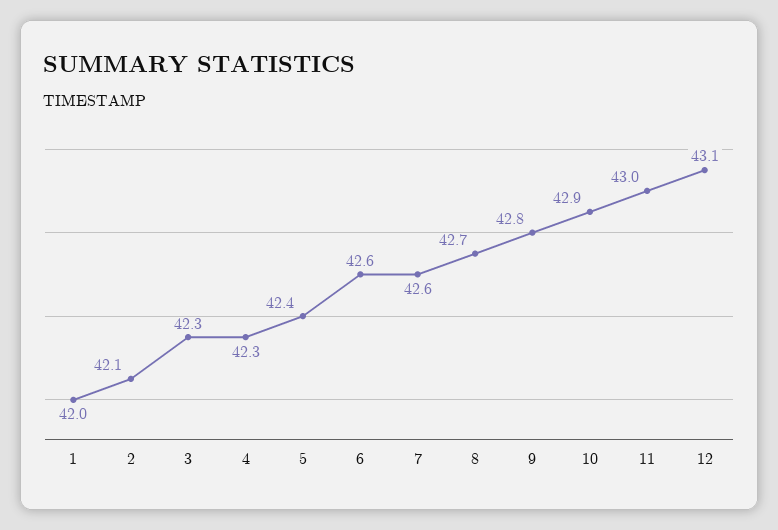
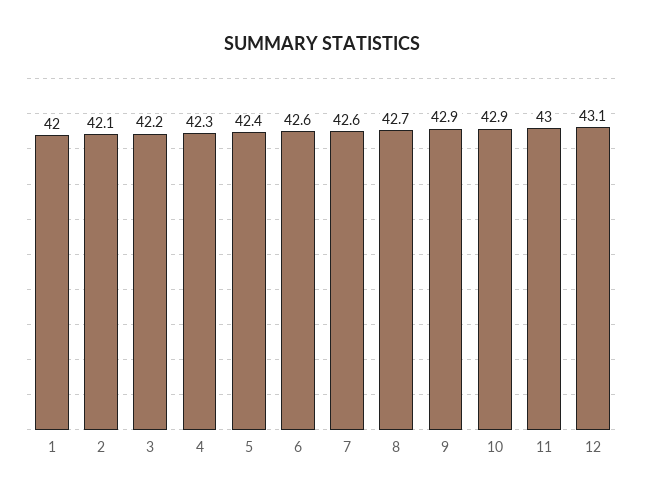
3: 42.3 -> 42.2
9: 42.8 -> 42.9

